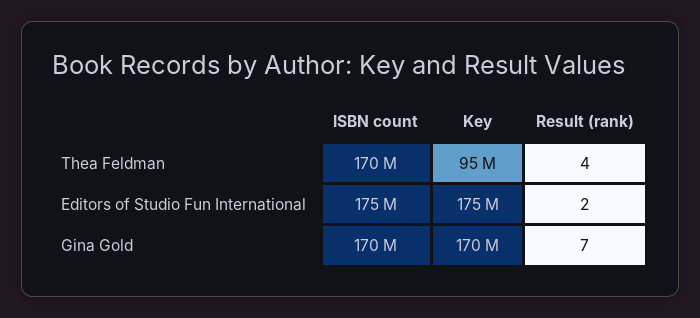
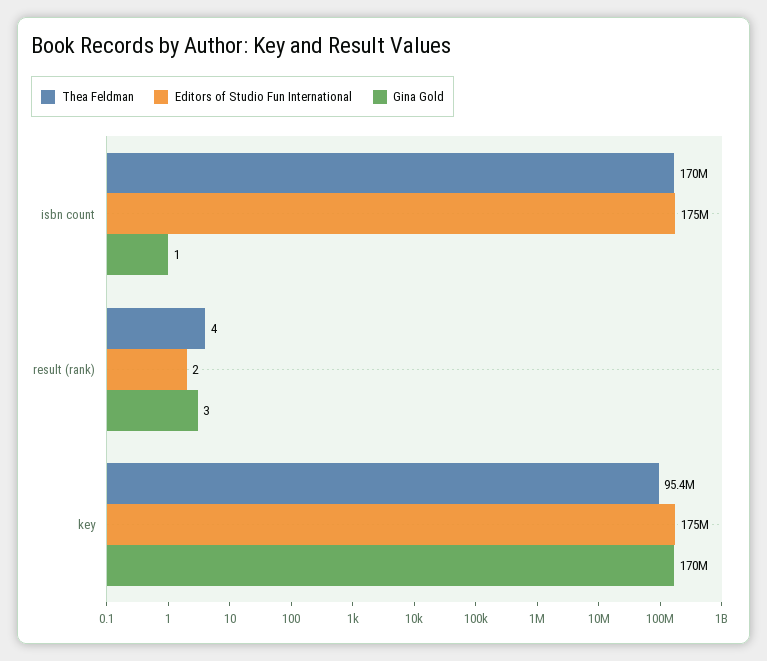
Gina Gold, ISBN count: 170000000 -> 1
Gina Gold, Result (rank): 7 -> 3

